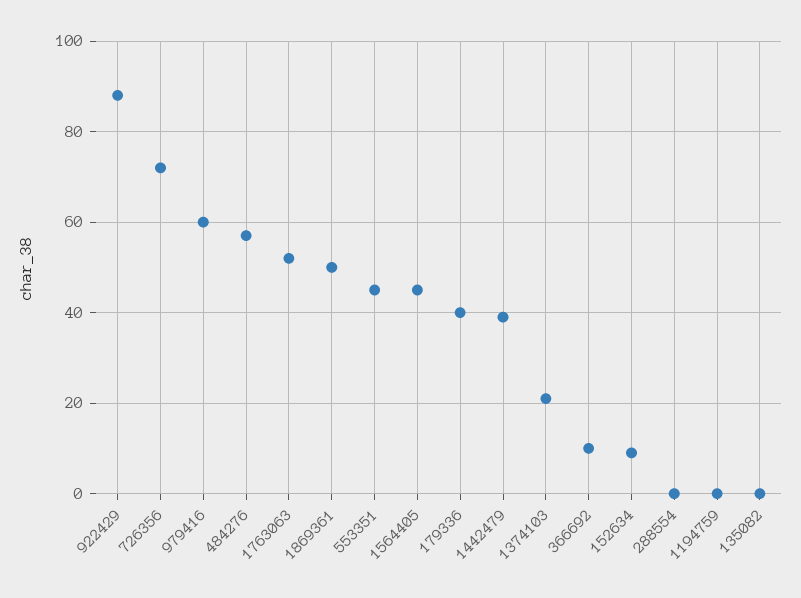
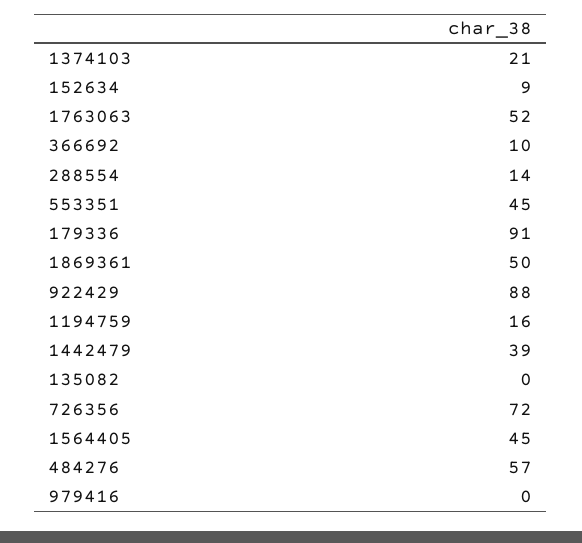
979416: 60 -> 0
179336: 40 -> 91
288554: 0 -> 14
1194759: 0 -> 16

